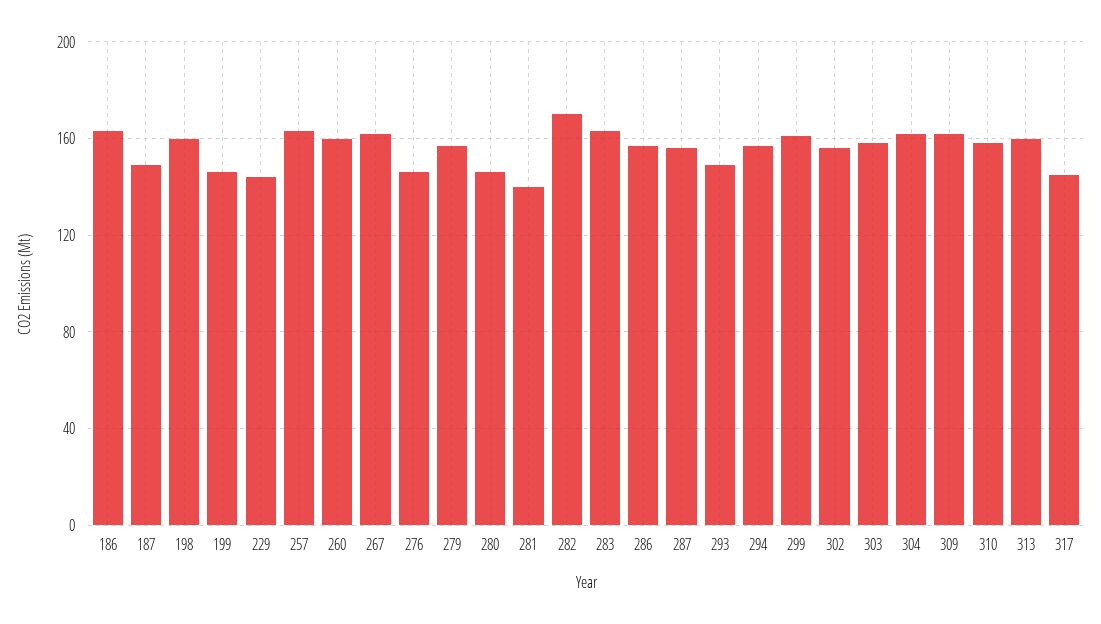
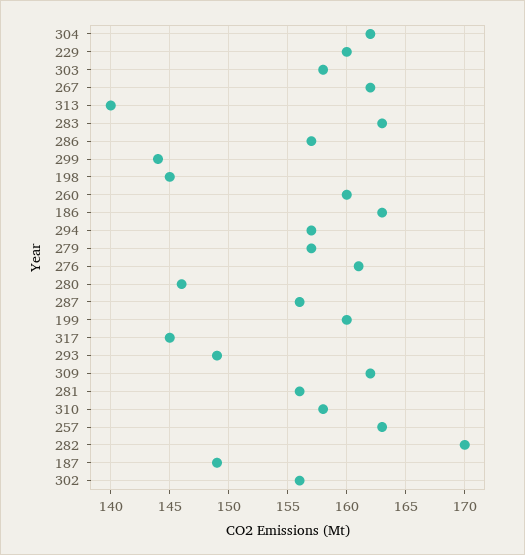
198: 160 -> 145
199: 145 -> 160
229: 145 -> 160
276: 145 -> 161
281: 140 -> 156
299: 160 -> 144
313: 160 -> 140

